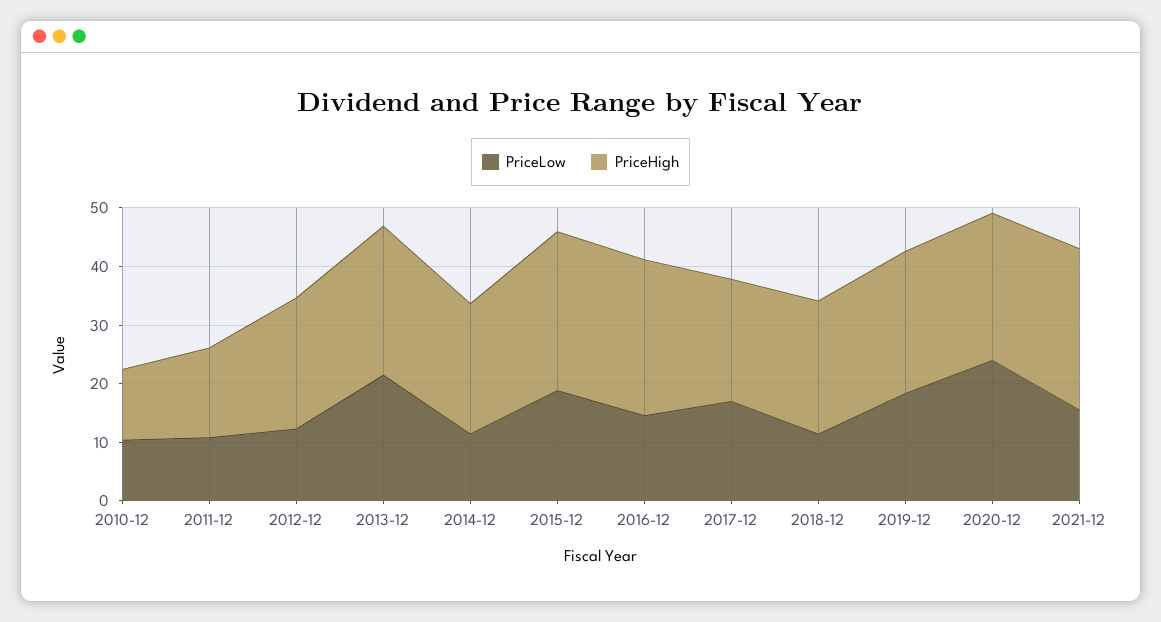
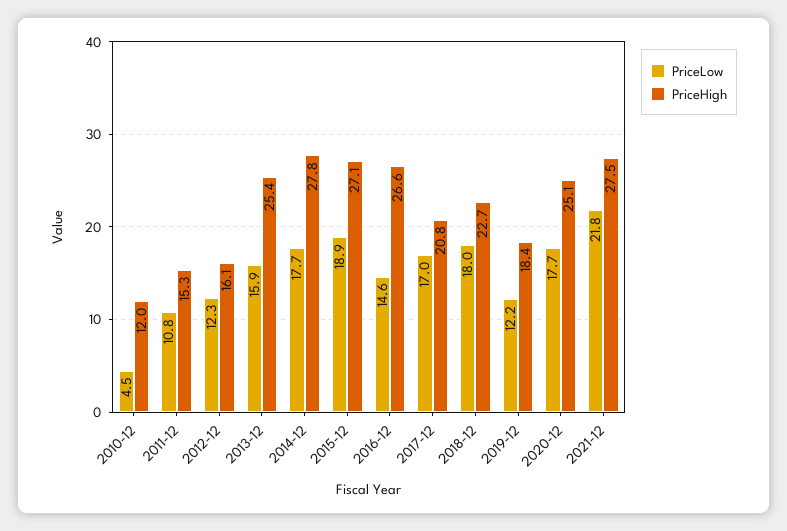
PriceLow, 2010-12: 10 -> 4.5
PriceHigh, 2012-12: 22 -> 16.1
PriceLow, 2013-12: 22 -> 15.9
PriceLow, 2014-12: 12 -> 17.7
PriceHigh, 2014-12: 22 -> 27.8
PriceLow, 2018-12: 12 -> 18
PriceLow, 2019-12: 18 -> 12.2
PriceHigh, 2019-12: 24 -> 18.4
PriceLow, 2020-12: 24 -> 17.7
PriceLow, 2021-12: 16 -> 21.8

